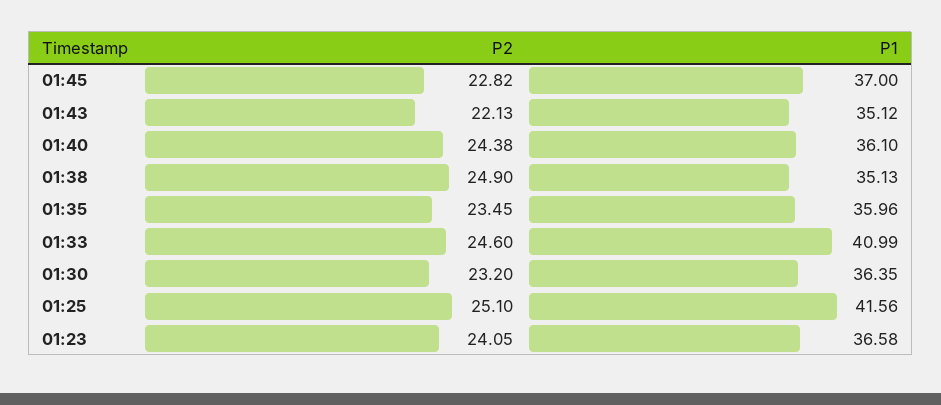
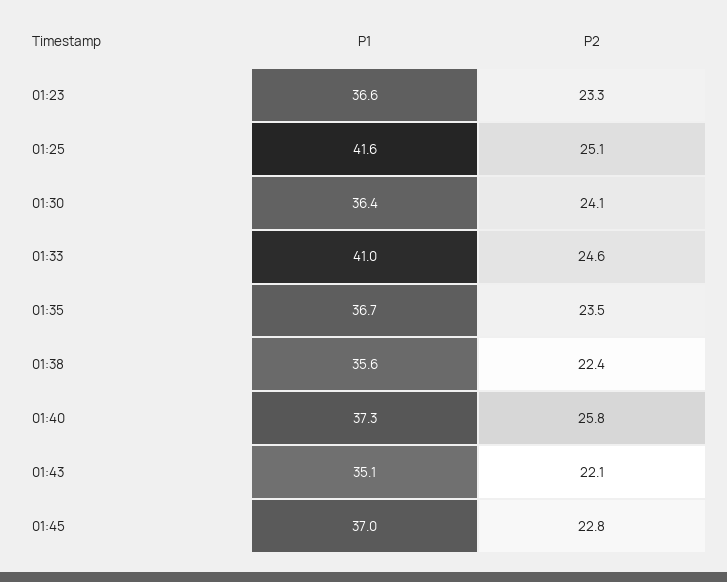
P2, 01:40: 24.38 -> 25.8
P1, 01:40: 36.1 -> 37.3
P2, 01:38: 24.9 -> 22.4
P1, 01:38: 35.13 -> 35.6
P1, 01:35: 35.96 -> 36.7
P2, 01:30: 23.2 -> 24.1
P2, 01:23: 24.05 -> 23.3

